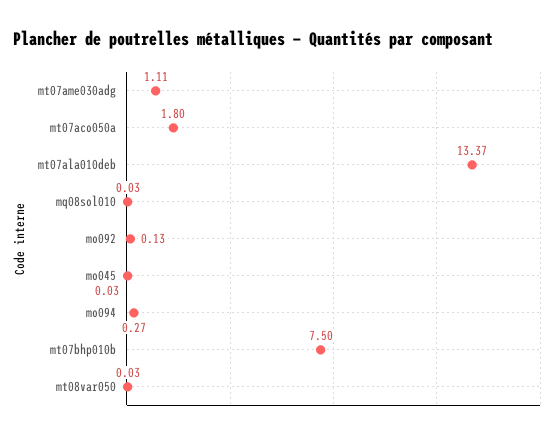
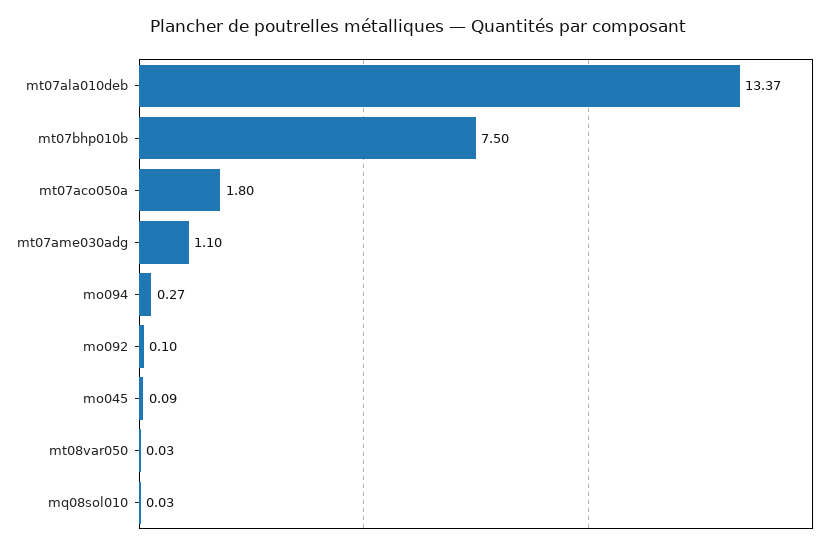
mt07ame030adg: 1.11 -> 1.1
mo092: 0.13 -> 0.1
mo045: 0.03 -> 0.09

